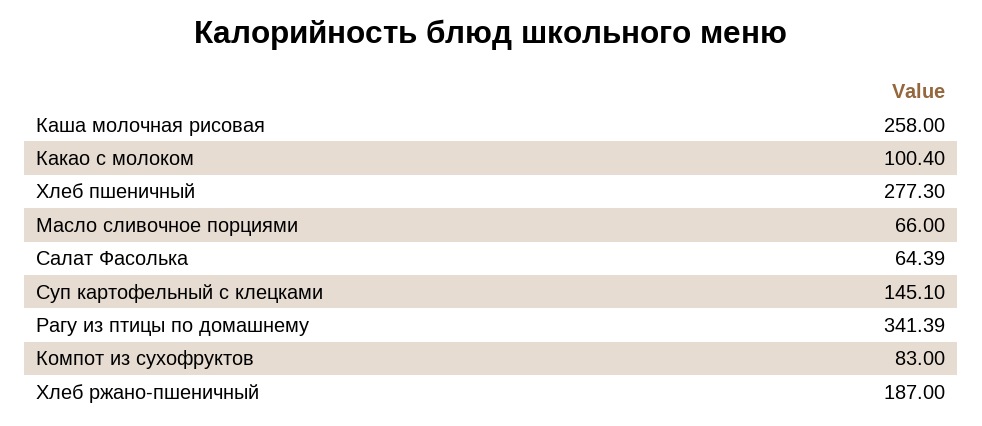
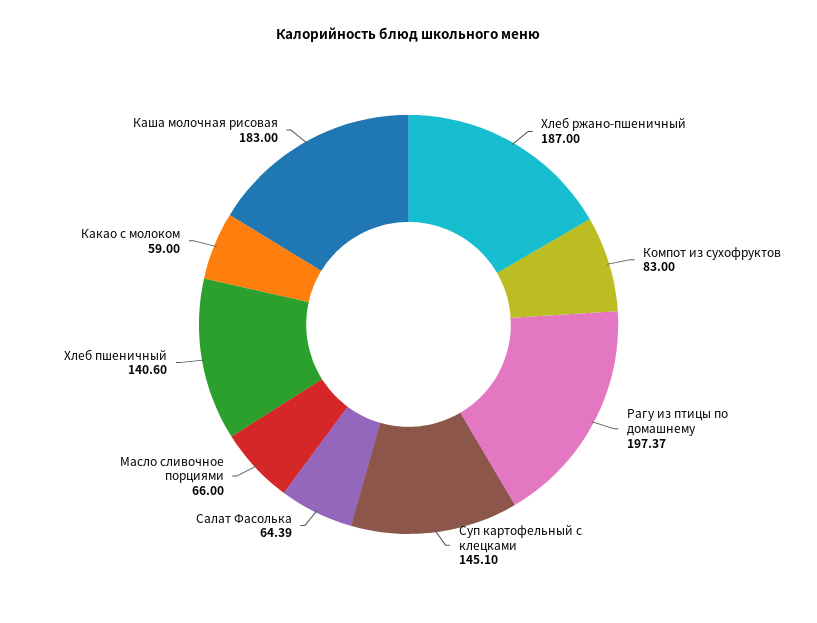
Каша молочная рисовая: 258 -> 183
Какао с молоком: 100.4 -> 59
Хлеб пшеничный: 277.3 -> 140.6
Рагу из птицы по домашнему: 341.39 -> 197.37

